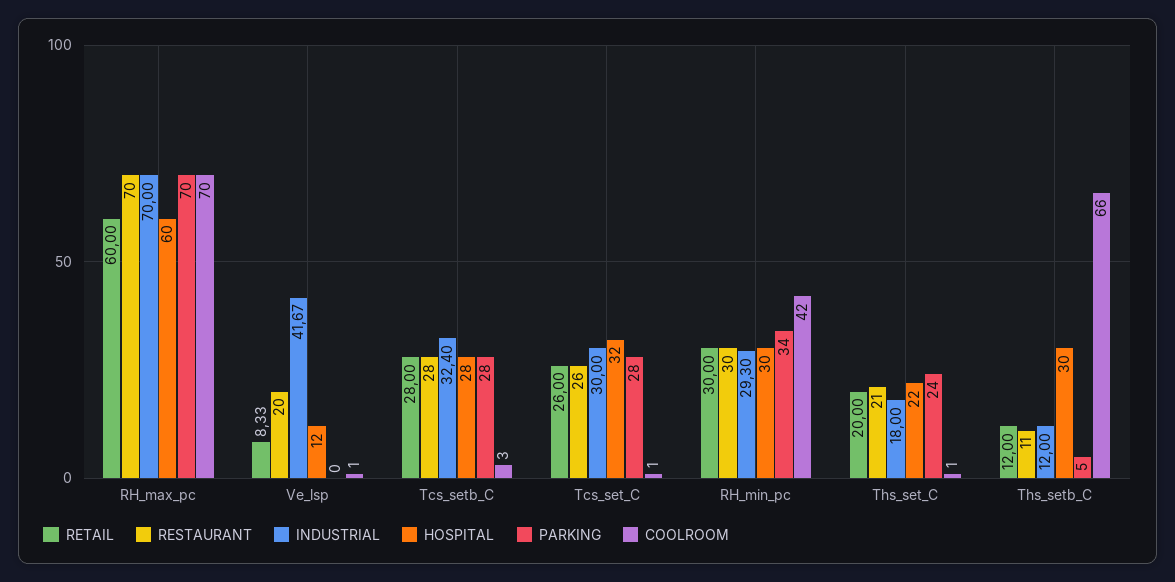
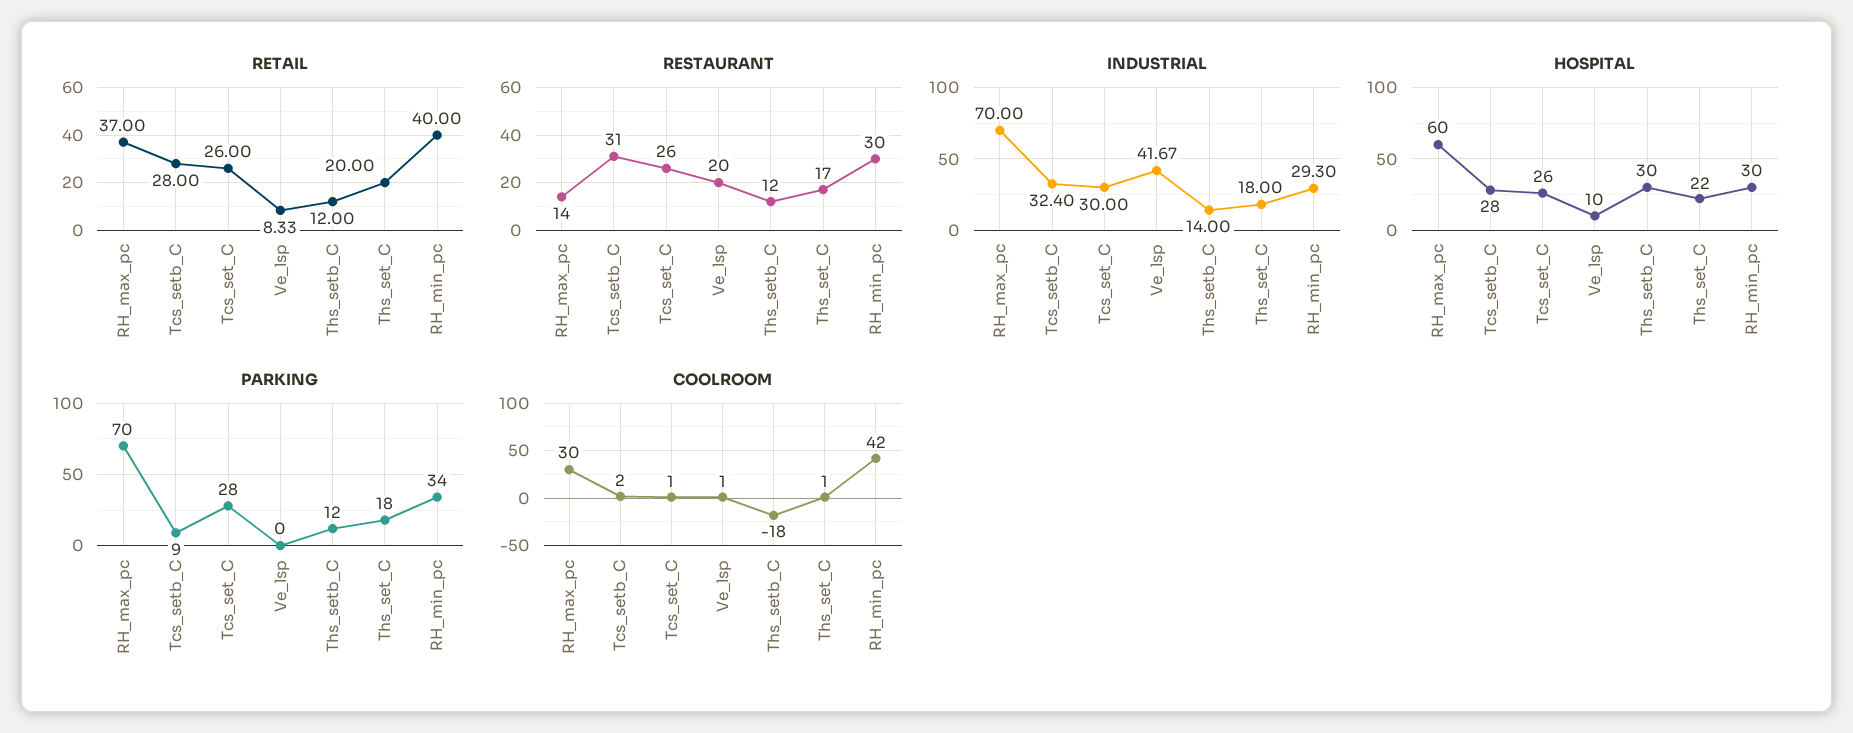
RETAIL, RH_max_pc: 60 -> 37
RESTAURANT, RH_max_pc: 70 -> 14
COOLROOM, RH_max_pc: 70 -> 30
HOSPITAL, Ve_lsp: 12 -> 10
RESTAURANT, Tcs_setb_C: 28 -> 31
PARKING, Tcs_setb_C: 28 -> 9
COOLROOM, Tcs_setb_C: 3 -> 2
HOSPITAL, Tcs_set_C: 32 -> 26
RETAIL, RH_min_pc: 30 -> 40
RESTAURANT, Ths_set_C: 21 -> 17
PARKING, Ths_set_C: 24 -> 18
RESTAURANT, Ths_setb_C: 11 -> 12
INDUSTRIAL, Ths_setb_C: 12 -> 14
PARKING, Ths_setb_C: 5 -> 12
COOLROOM, Ths_setb_C: 66 -> -18

